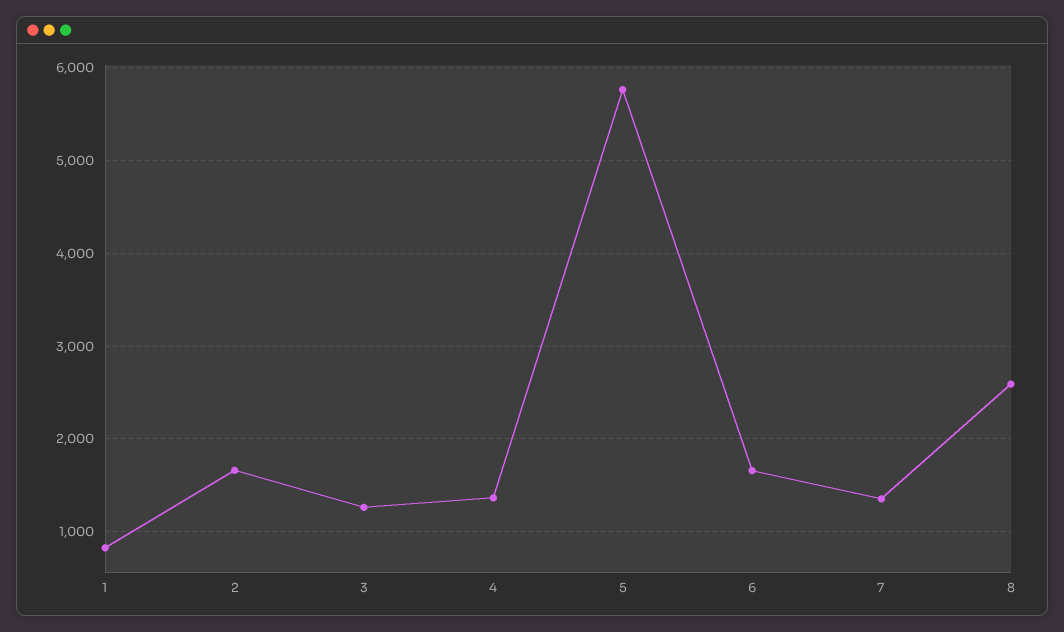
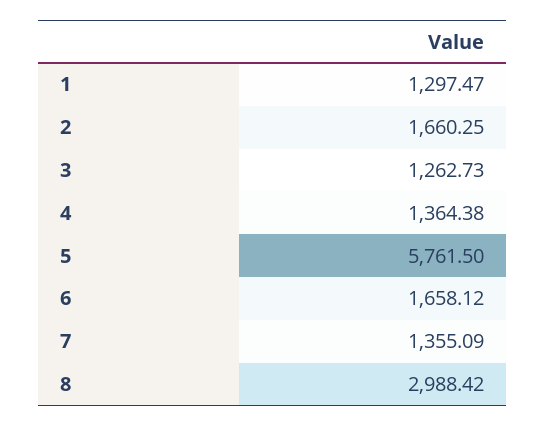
1: 800 -> 1297.47
8: 2600 -> 2988.42

